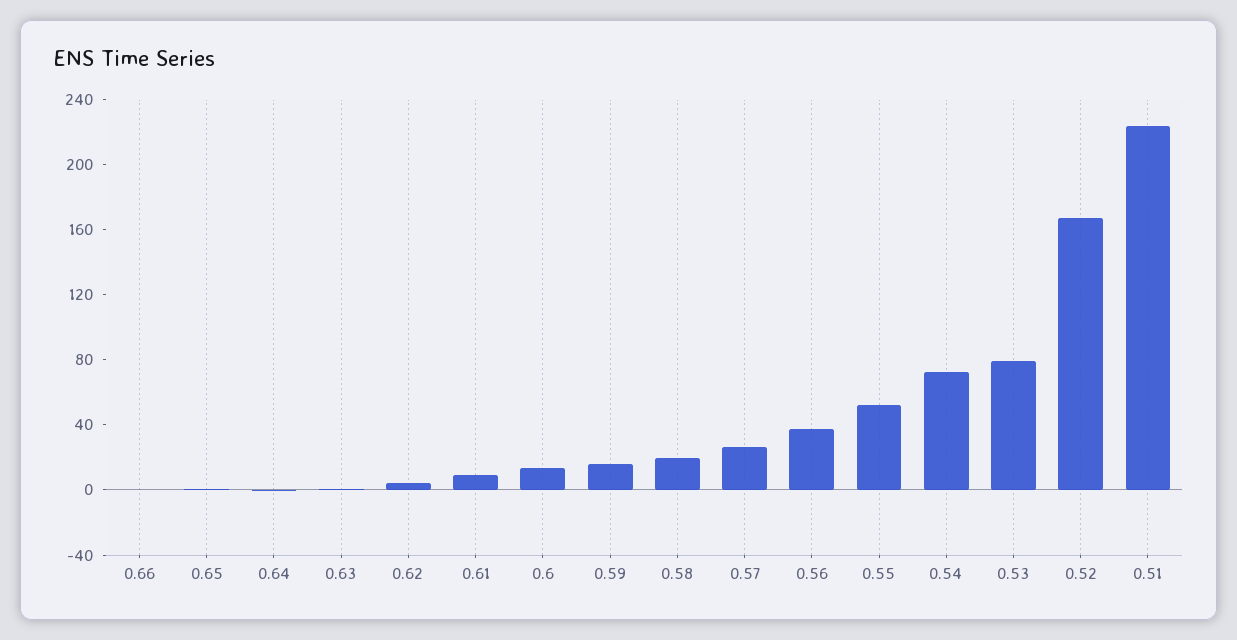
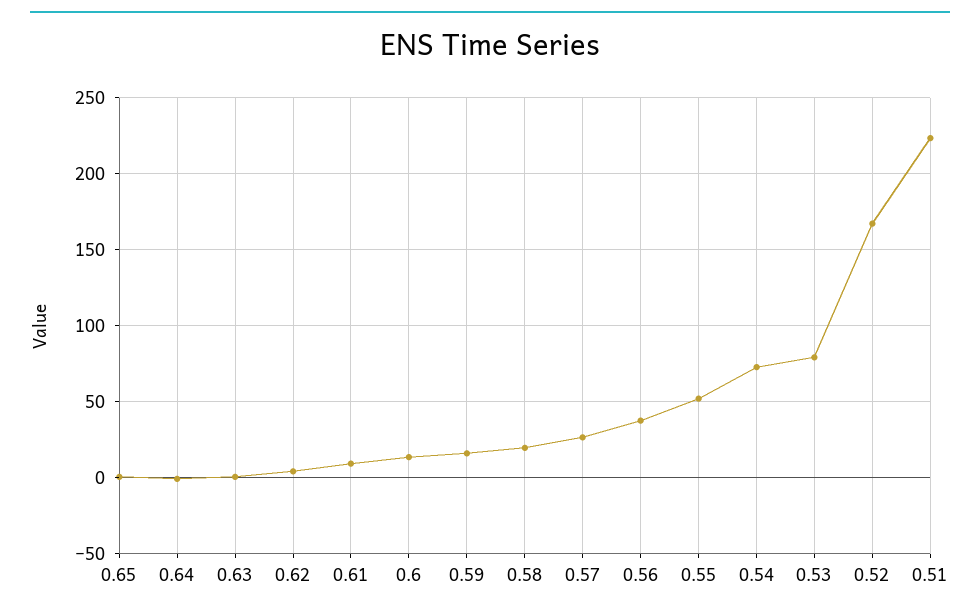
0.66: 0 -> none

